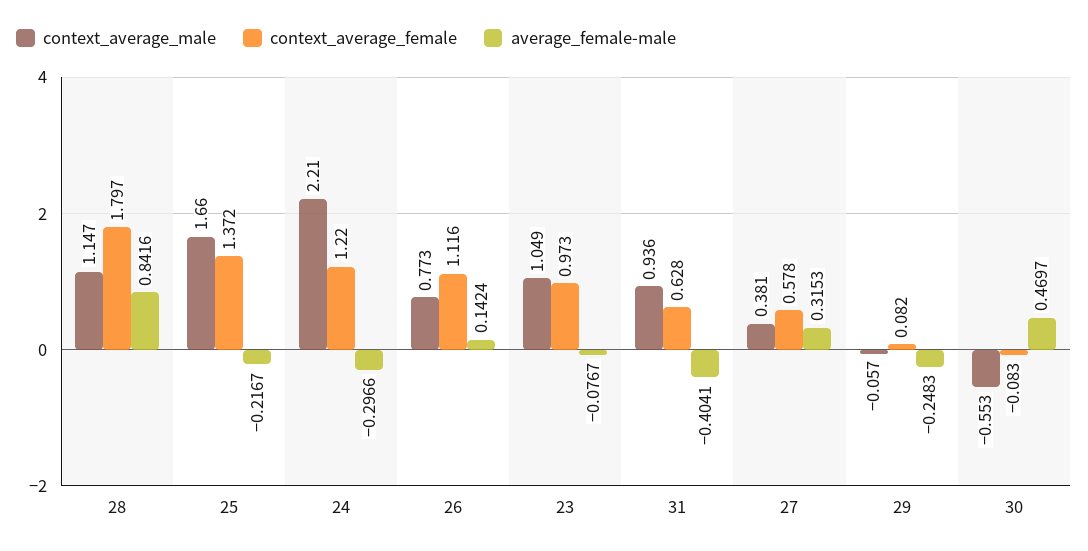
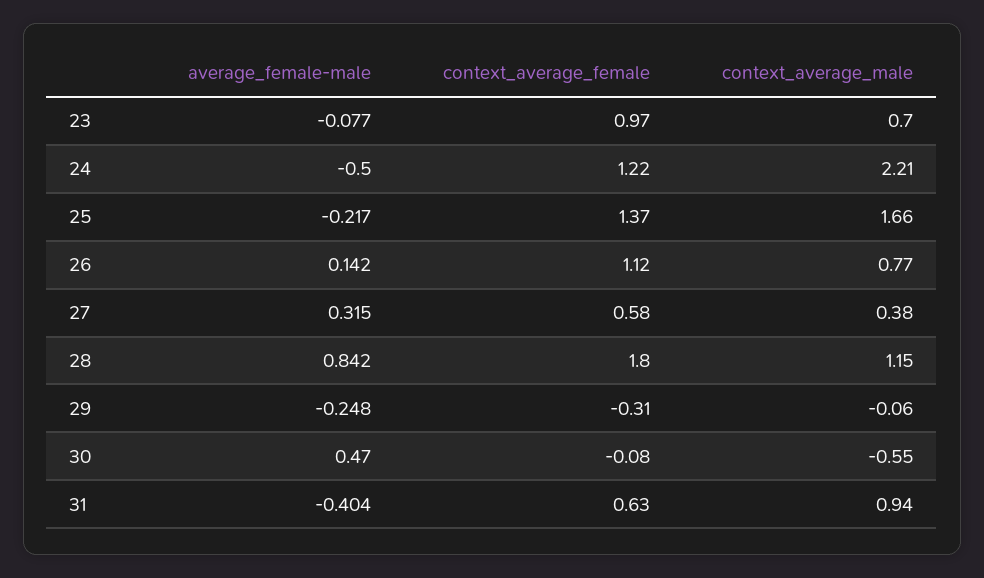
average_female-male, 24: -0.2966 -> -0.5
context_average_male, 23: 1.049 -> 0.7
context_average_female, 29: 0.082 -> -0.31

